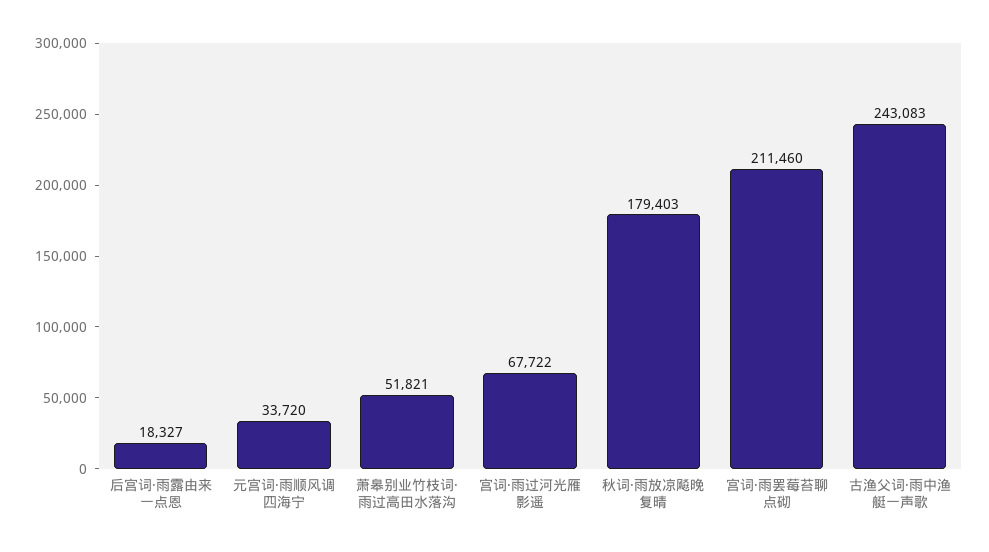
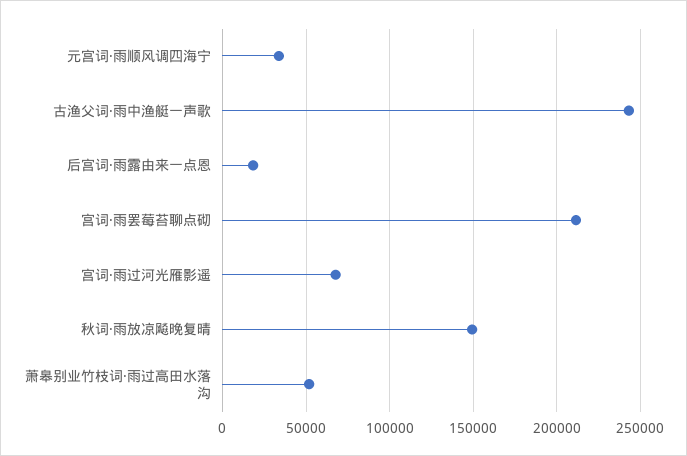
秋词·雨放凉飚晚复晴: 179403 -> 150000

